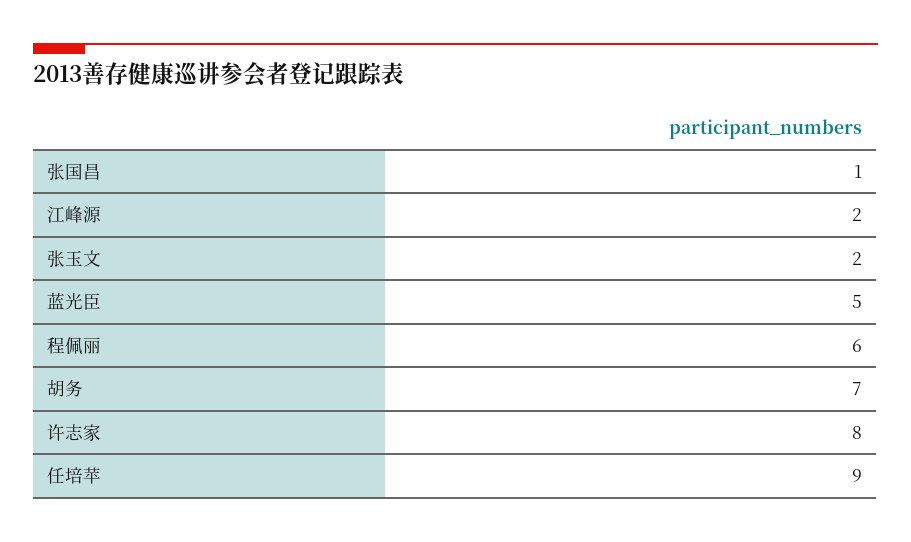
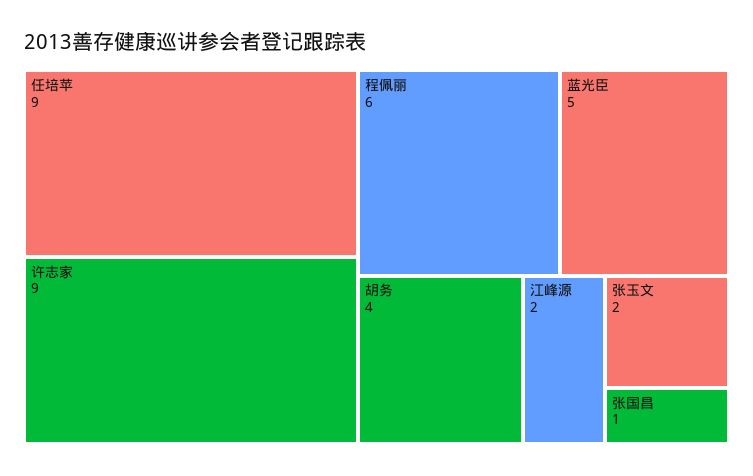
胡务: 7 -> 4
许志家: 8 -> 9

